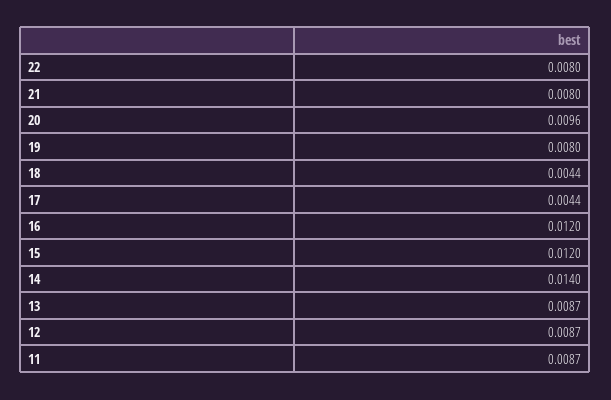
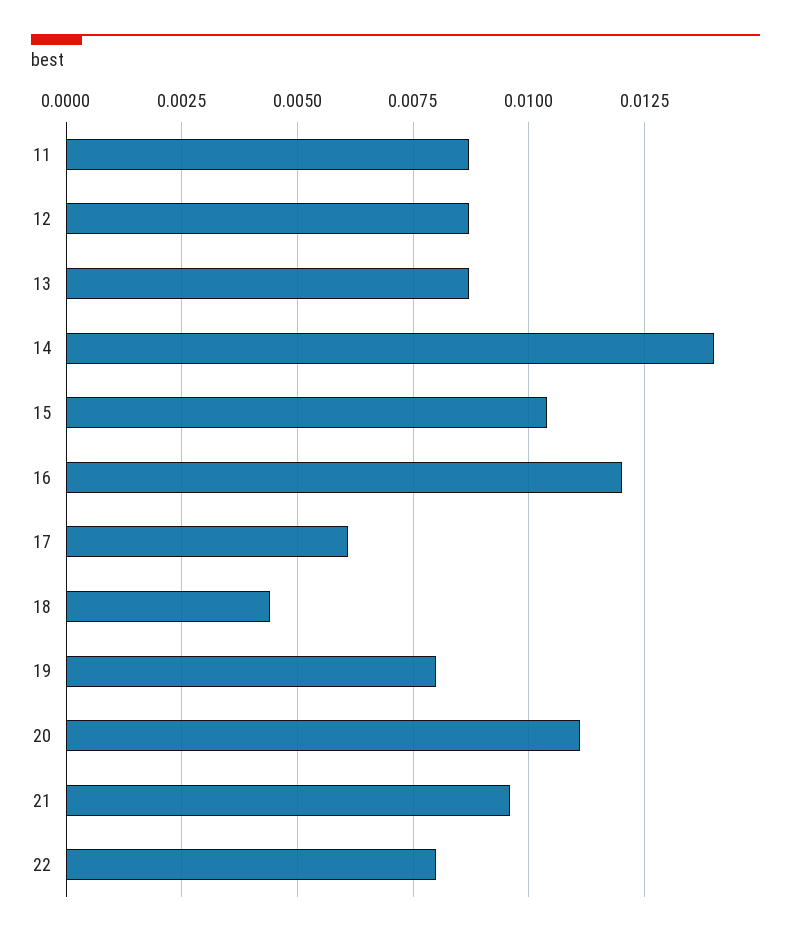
21: 0.008 -> 0.0095
20: 0.0096 -> 0.011
17: 0.0044 -> 0.006
15: 0.012 -> 0.0105

